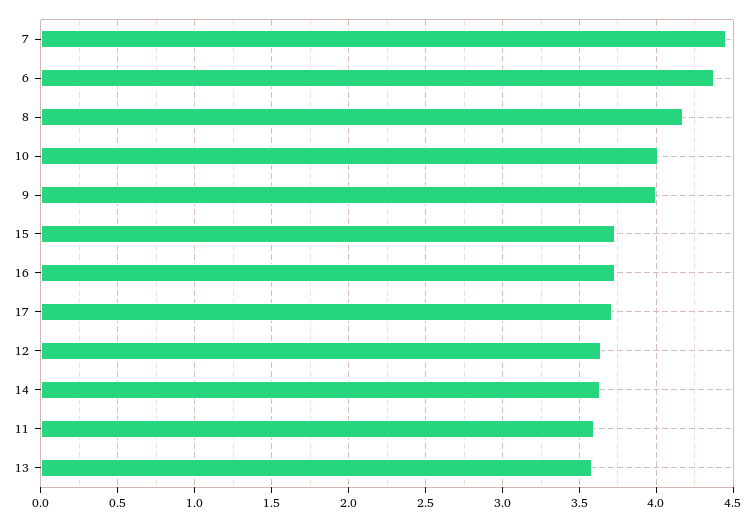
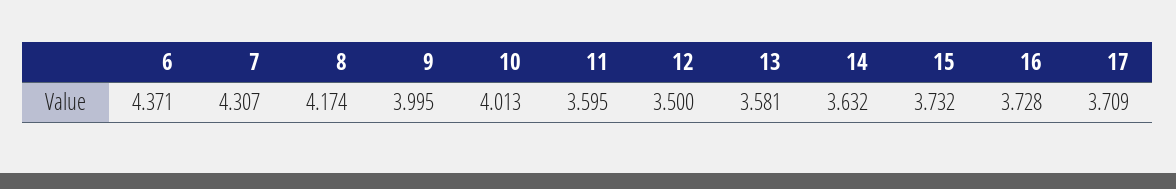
7: 4.45 -> 4.307
12: 3.65 -> 3.5

